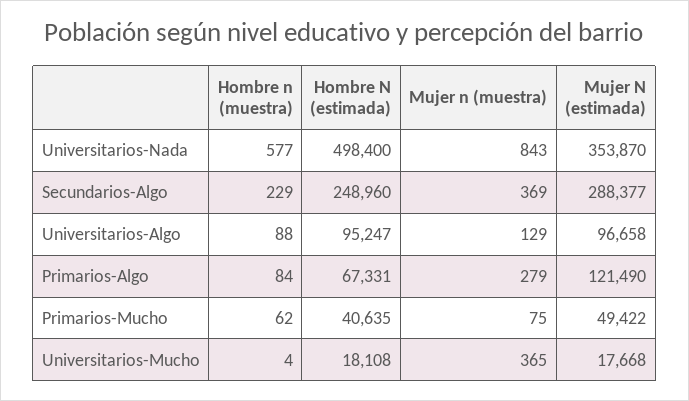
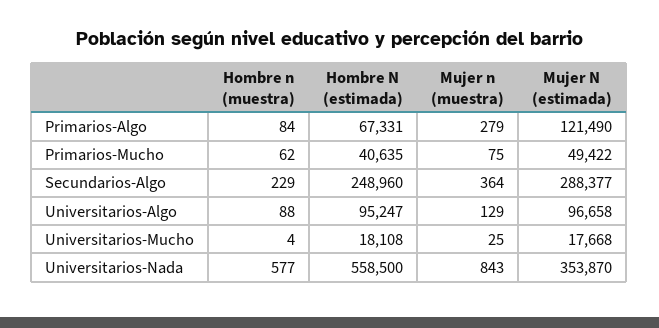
Hombre N (estimada), Universitarios-Nada: 498400 -> 558500
Mujer n (muestra), Secundarios-Algo: 369 -> 364
Mujer n (muestra), Universitarios-Mucho: 365 -> 25

